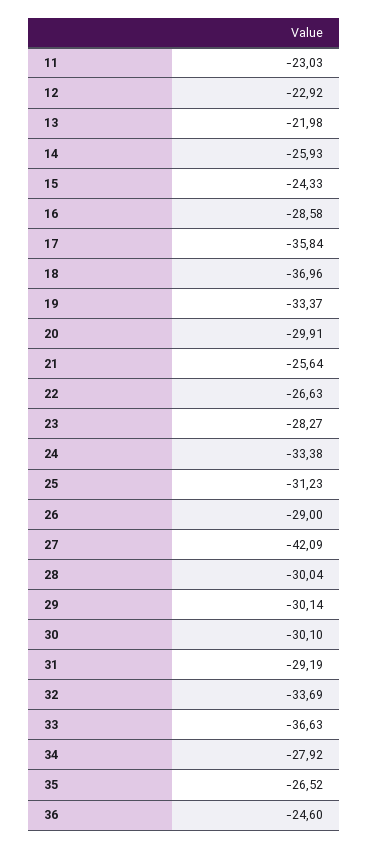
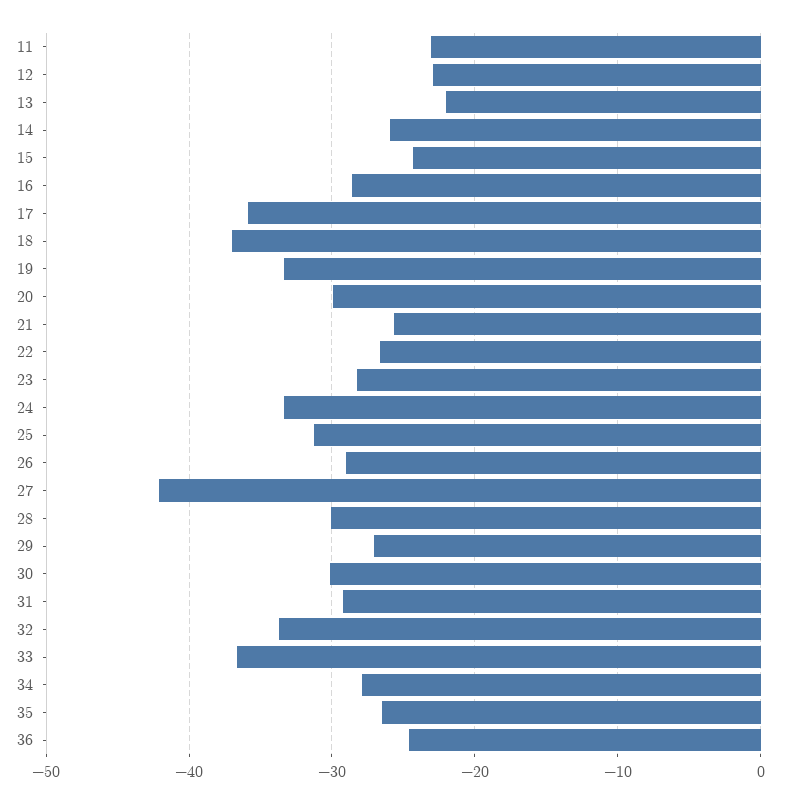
29: -30.14 -> -27

